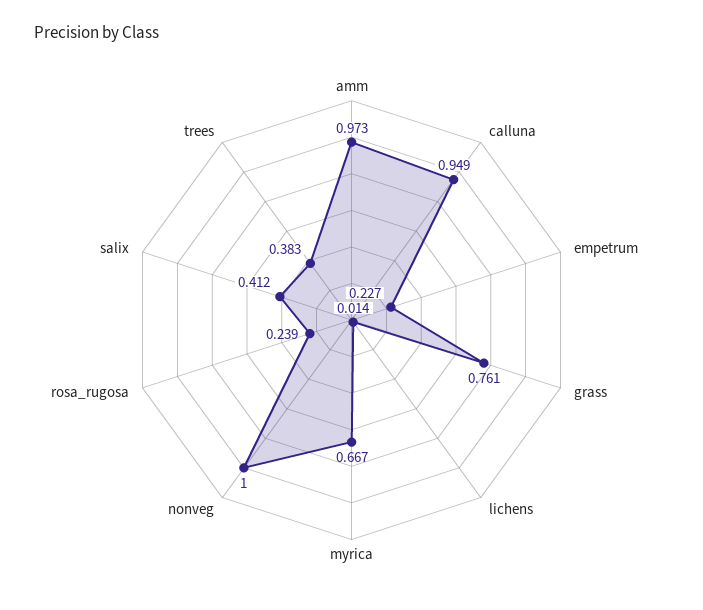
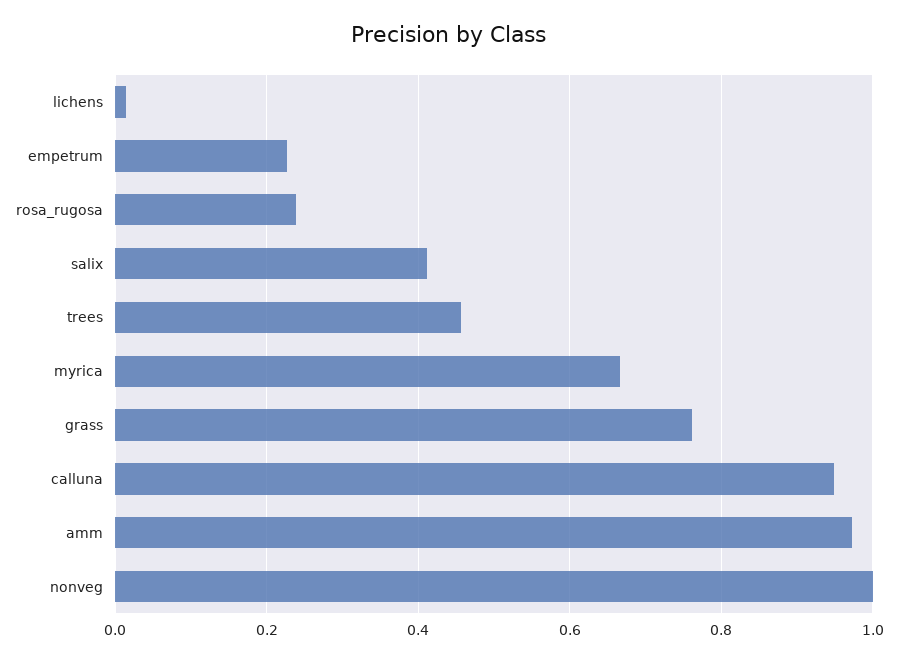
trees: 0.383 -> 0.46

